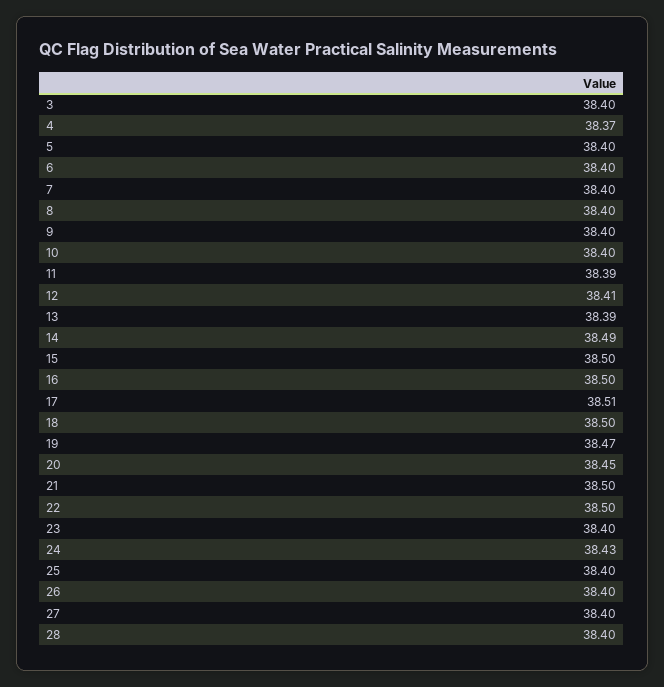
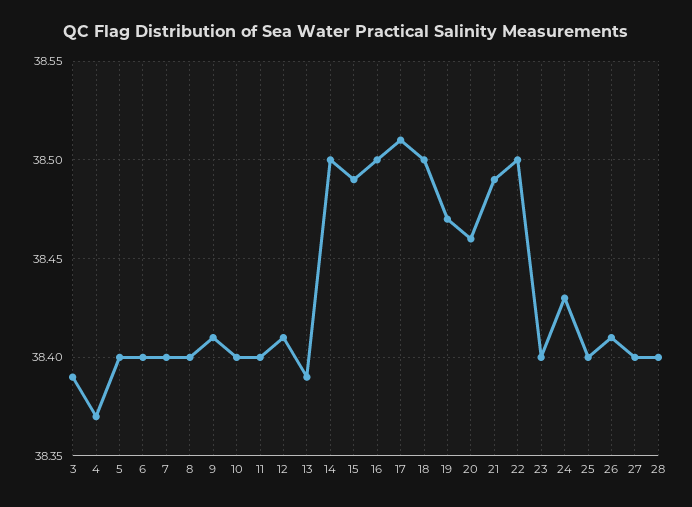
3: 38.4 -> 38.39
9: 38.4 -> 38.41
11: 38.39 -> 38.4
14: 38.49 -> 38.5
15: 38.5 -> 38.49
20: 38.45 -> 38.46
21: 38.5 -> 38.49
26: 38.4 -> 38.41

